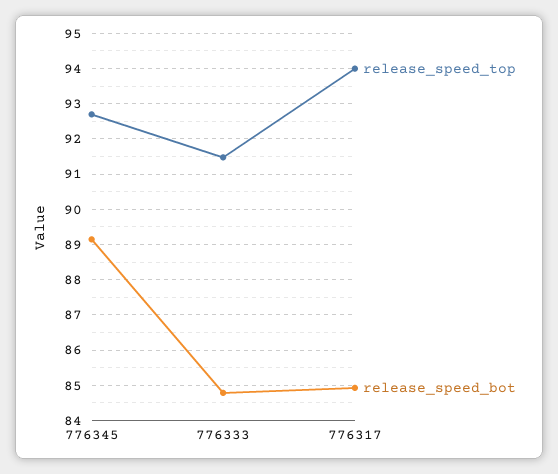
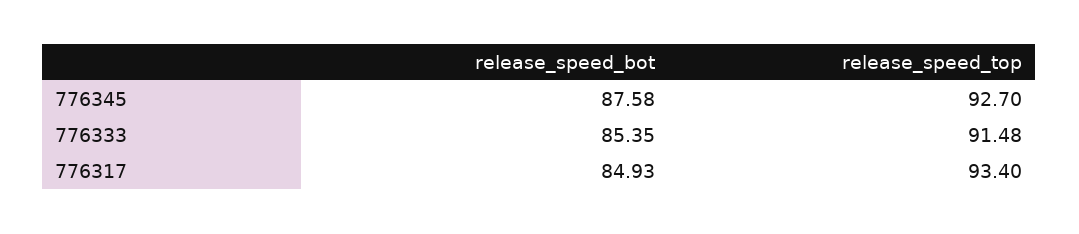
release_speed_bot, 776345: 89.2 -> 87.58
release_speed_bot, 776333: 84.8 -> 85.35
release_speed_top, 776317: 94 -> 93.4

